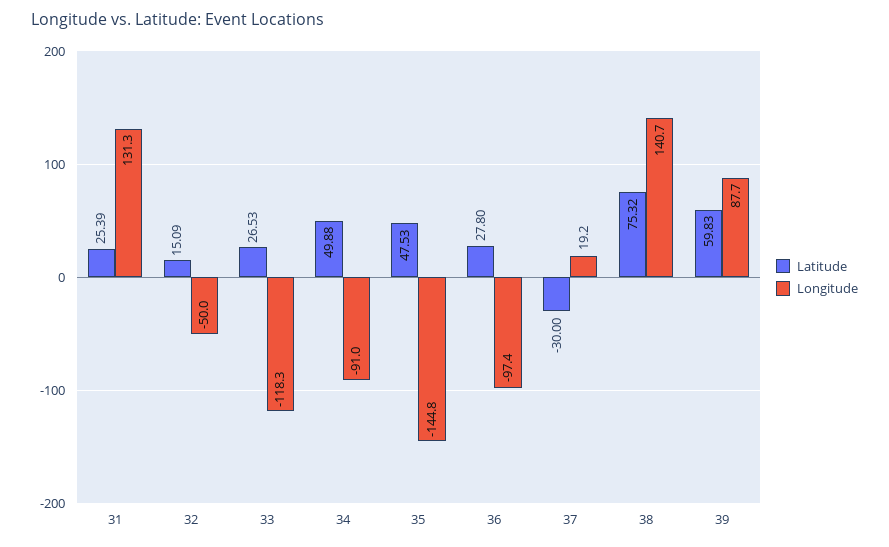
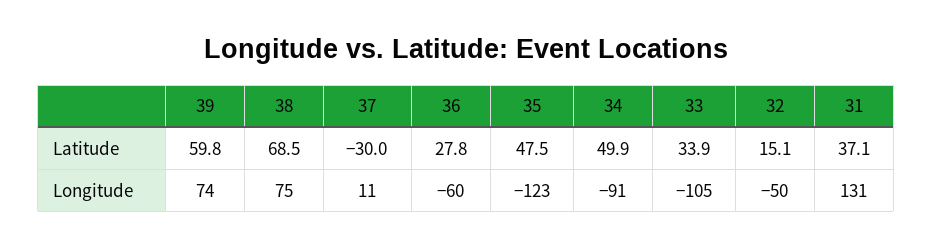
Latitude, 31: 25.39 -> 37.1
Latitude, 33: 26.53 -> 33.9
Longitude, 33: -118.3 -> -105
Longitude, 35: -144.8 -> -123
Longitude, 36: -97.4 -> -60
Longitude, 37: 19.2 -> 11
Latitude, 38: 75.32 -> 68.5
Longitude, 38: 140.7 -> 75
Longitude, 39: 87.7 -> 74

